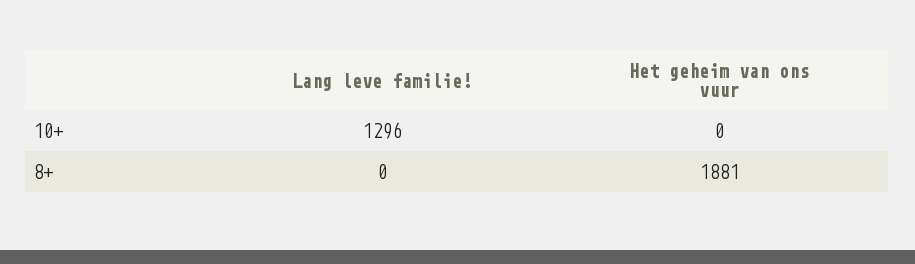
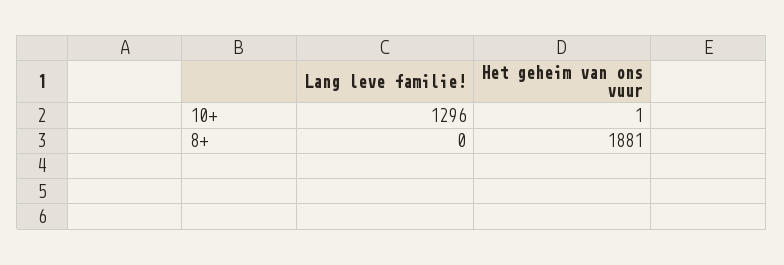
Het geheim van ons vuur, 10+: 0 -> 1

